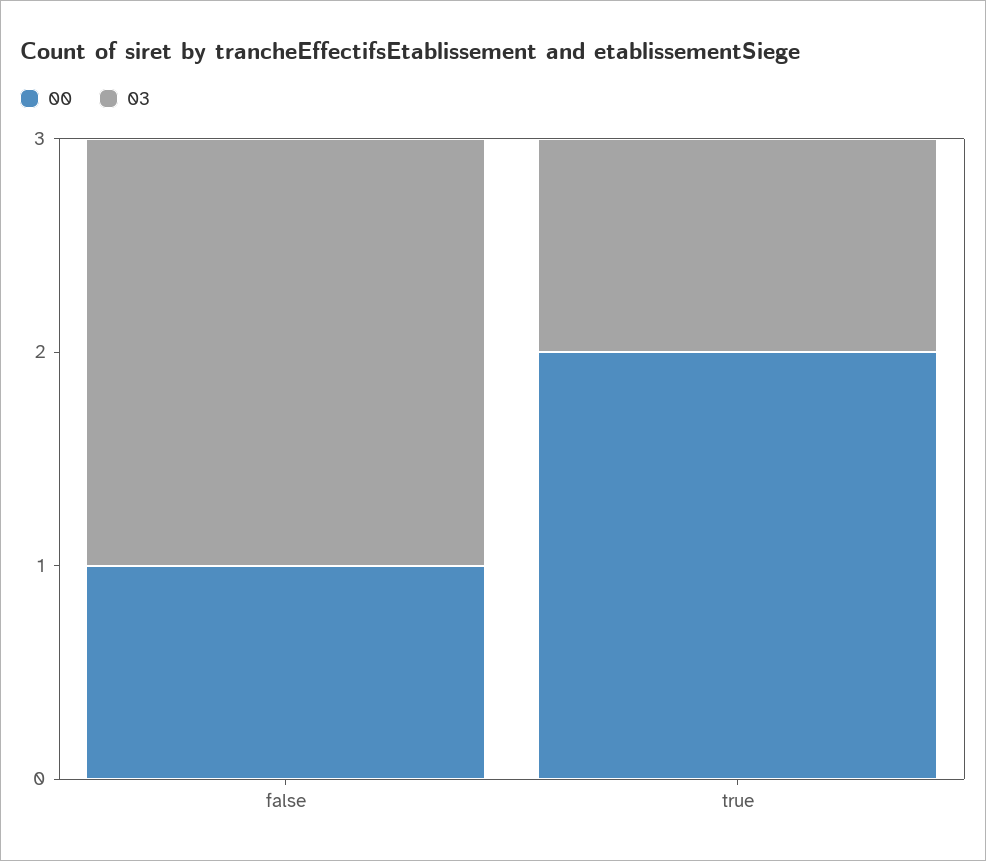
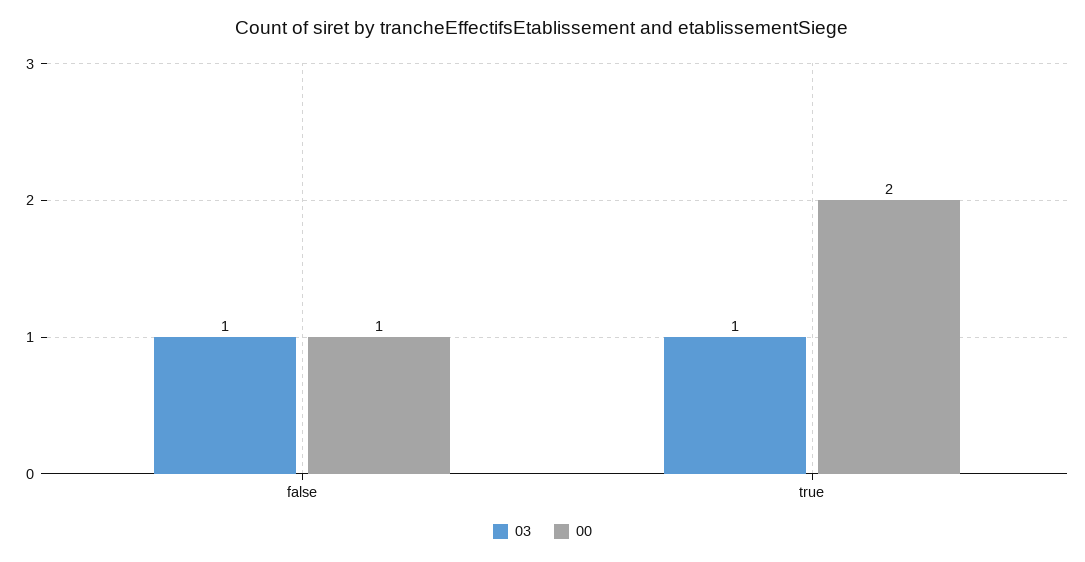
03, false: 2 -> 1

